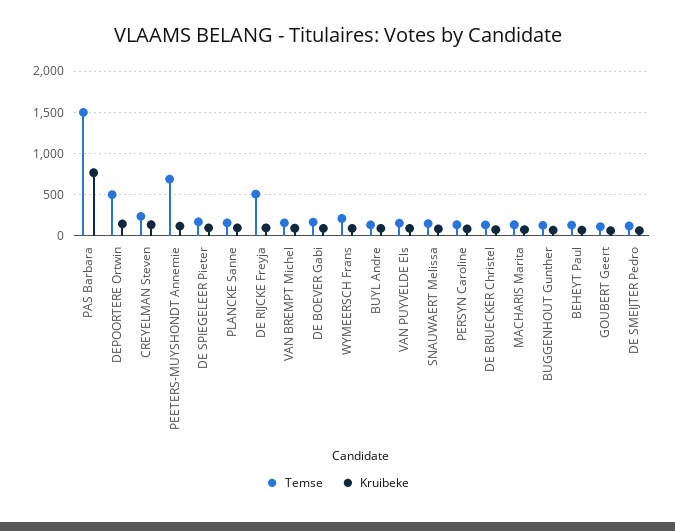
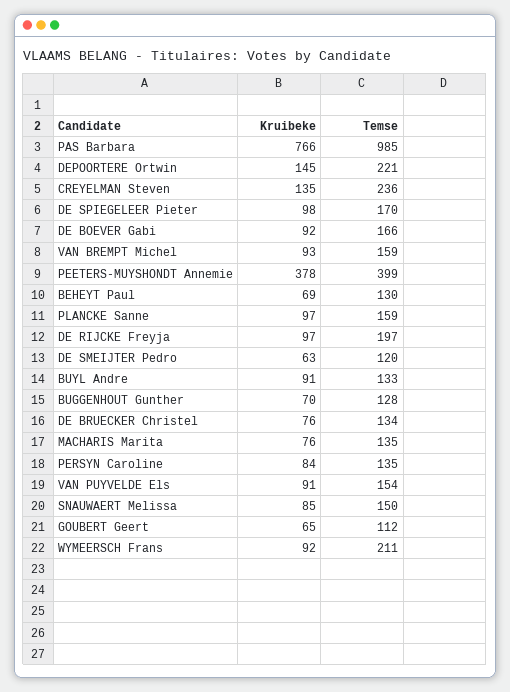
Temse, PAS Barbara: 1500 -> 985
Temse, DEPOORTERE Ortwin: 500 -> 221
Temse, PEETERS-MUYSHONDT Annemie: 700 -> 399
Kruibeke, PEETERS-MUYSHONDT Annemie: 100 -> 378
Temse, DE RIJCKE Freyja: 500 -> 197

